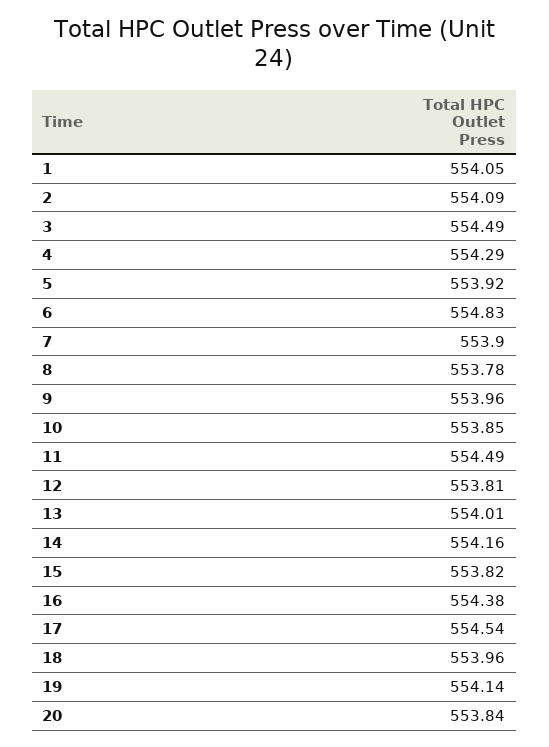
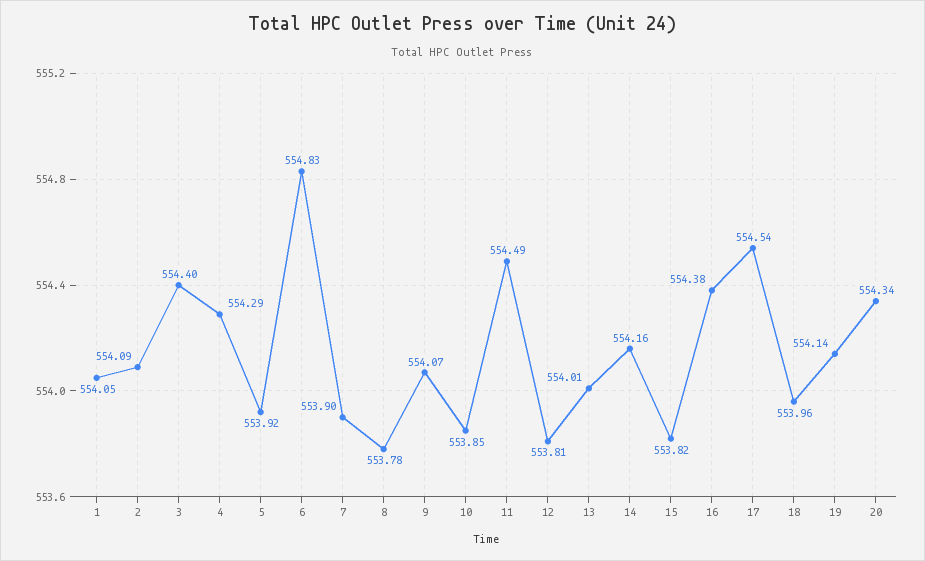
3: 554.49 -> 554.4
9: 553.96 -> 554.07
20: 553.84 -> 554.34

